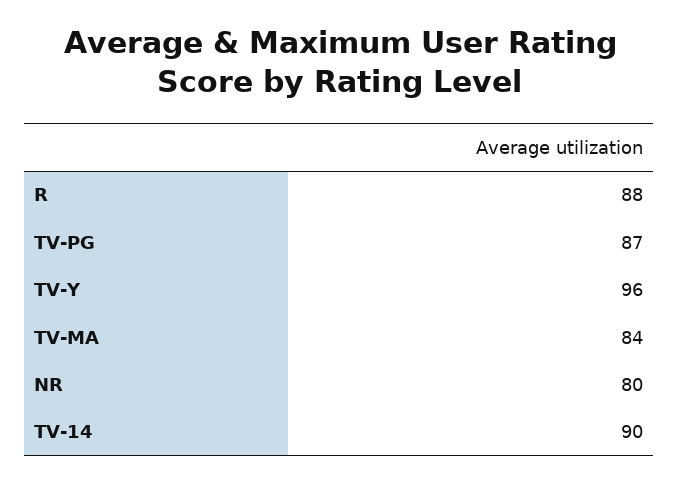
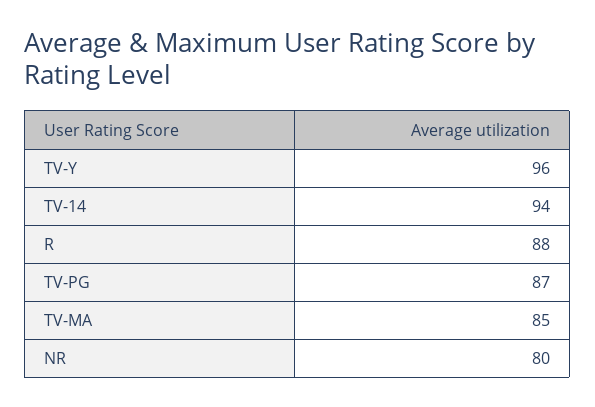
TV-MA: 84 -> 85
TV-14: 90 -> 94

